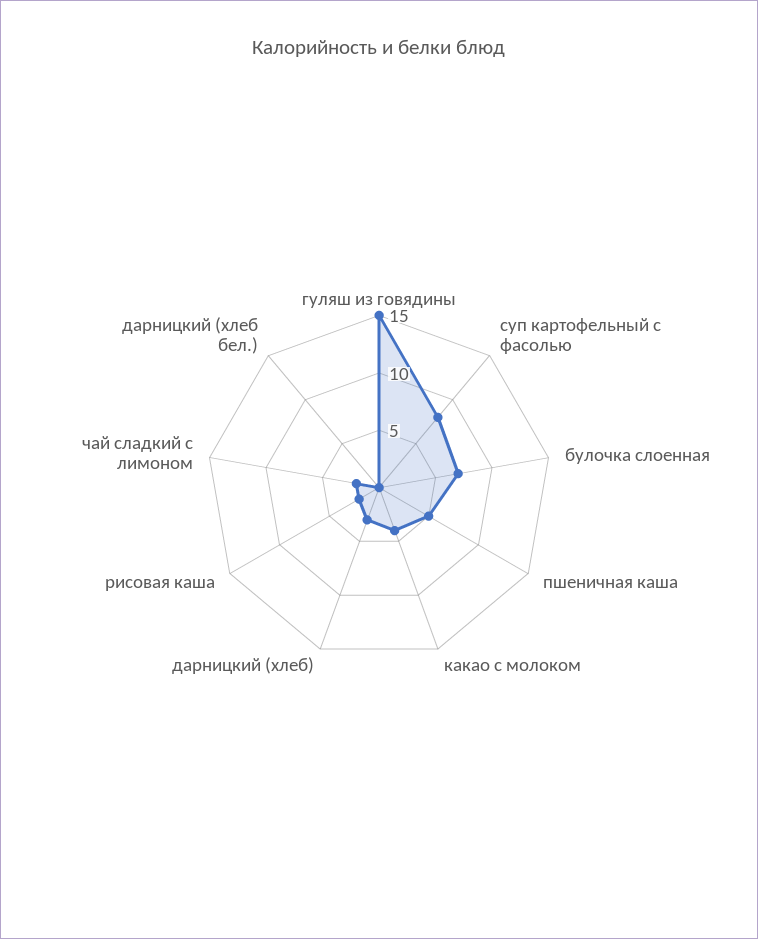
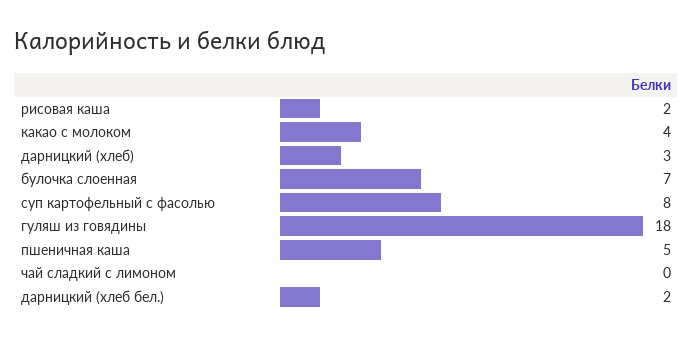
гуляш из говядины: 15 -> 18
чай сладкий с лимоном: 2 -> 0
дарницкий (хлеб бел.): 0 -> 2

